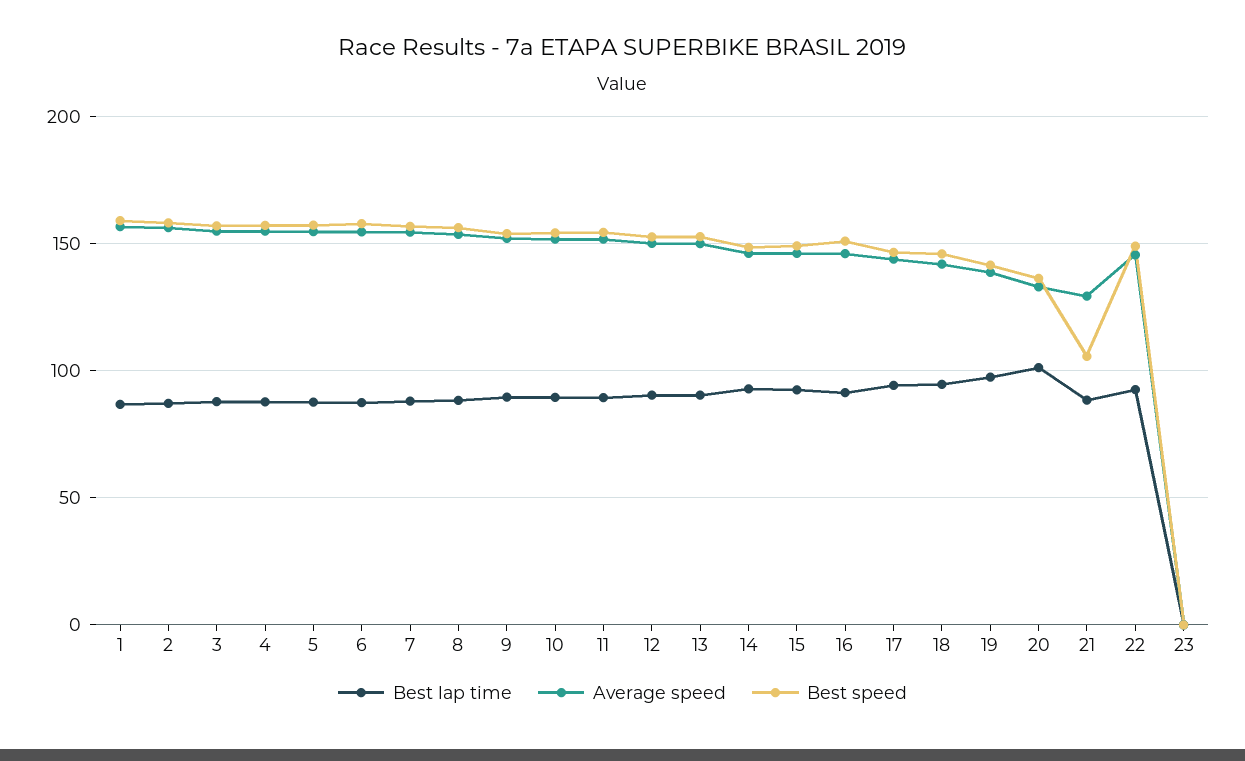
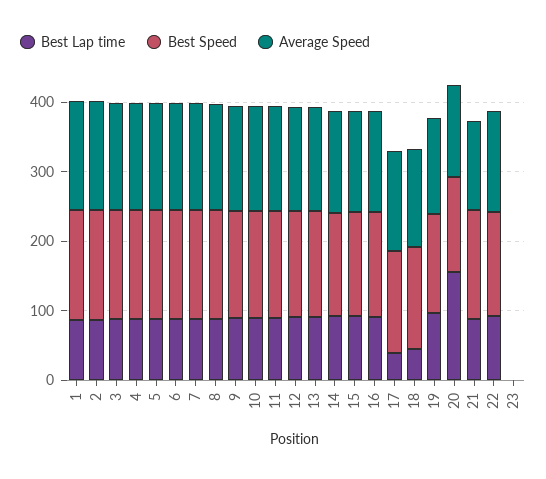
Best lap time, 17: 95 -> 40
Best lap time, 18: 95 -> 40
Best lap time, 20: 100 -> 160
Best speed, 21: 105 -> 160

